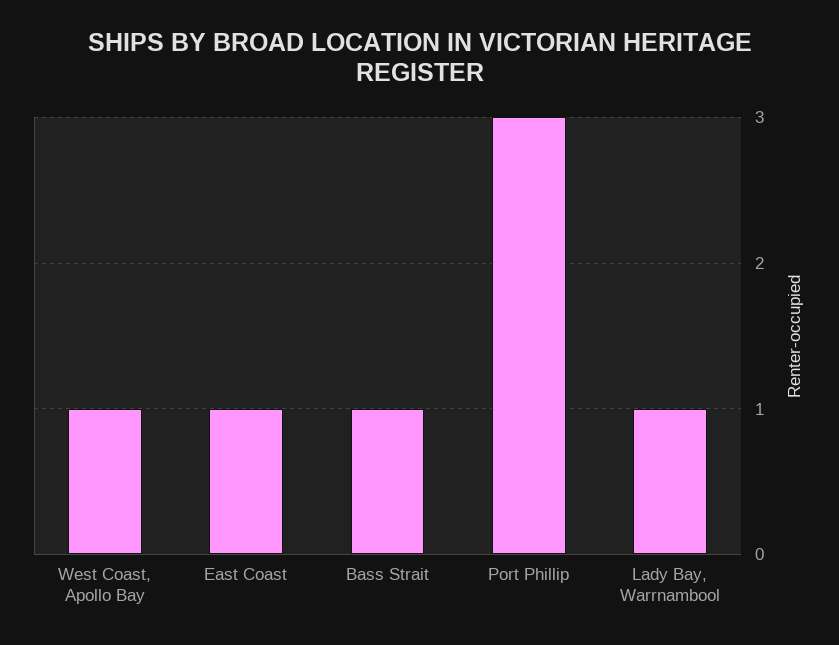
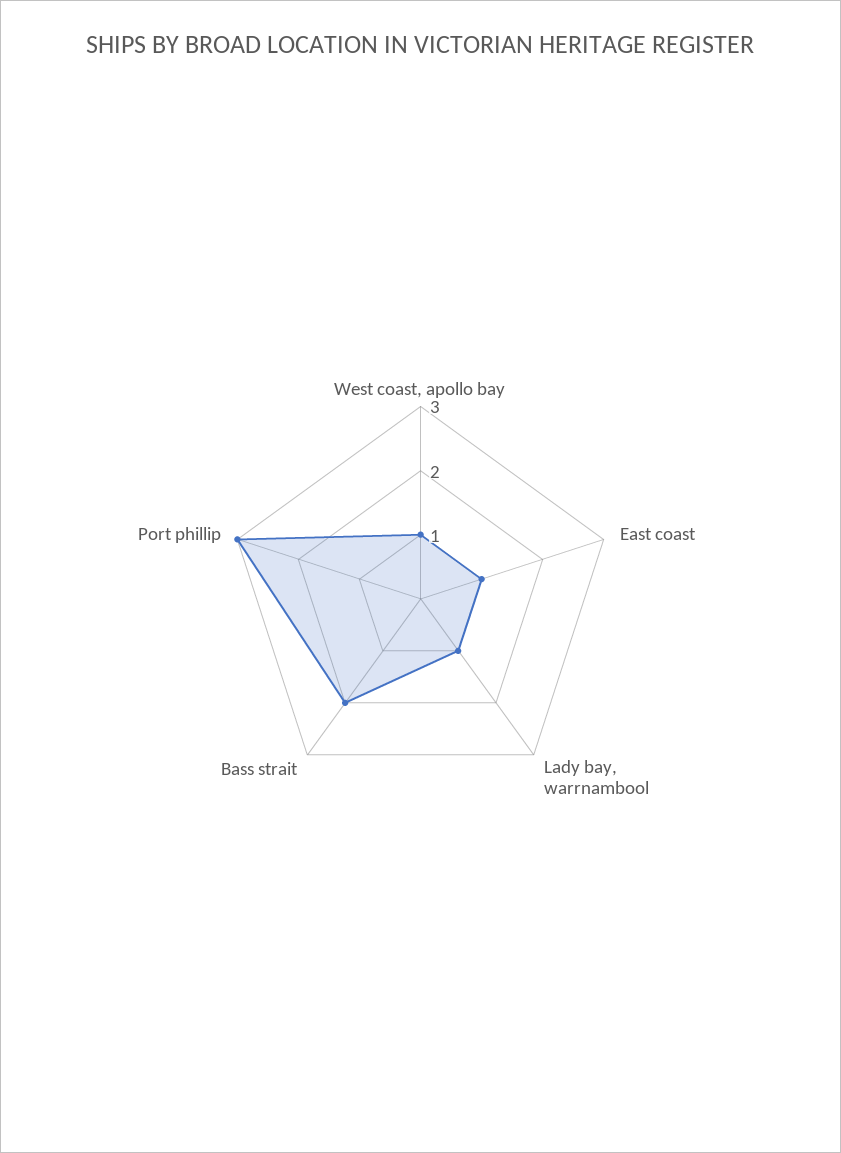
Bass Strait: 1 -> 2

